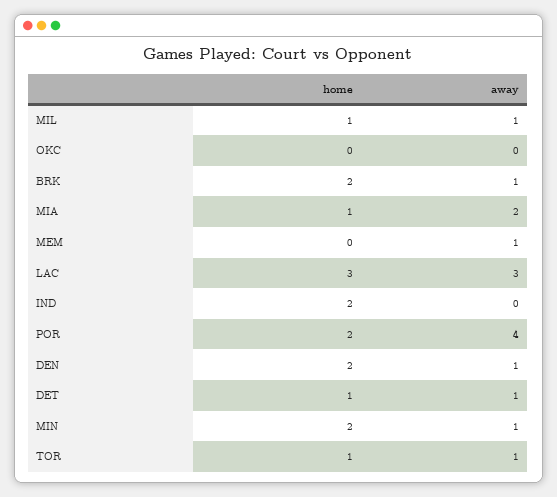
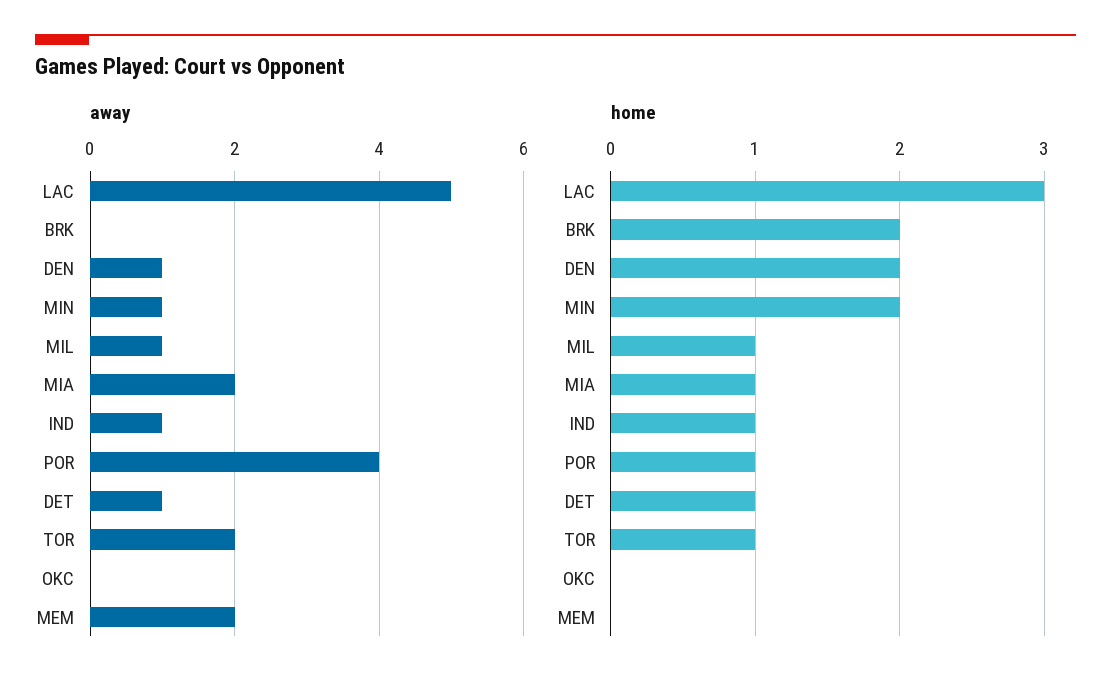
away, BRK: 1 -> 0
away, MEM: 1 -> 2
away, LAC: 3 -> 5
home, IND: 2 -> 1
away, IND: 0 -> 1
home, POR: 2 -> 1
away, TOR: 1 -> 2

